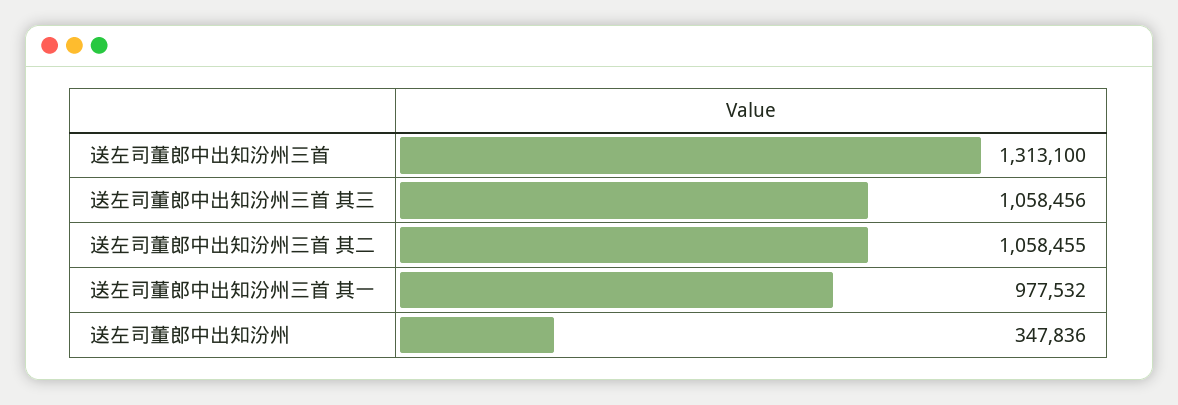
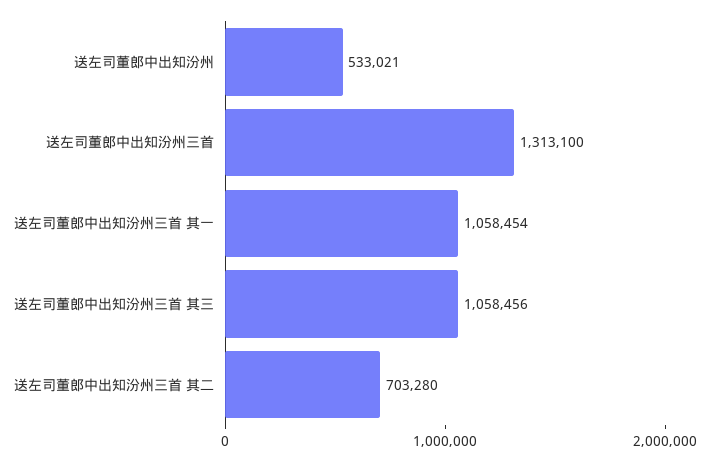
送左司董郎中出知汾州三首 其二: 1058455 -> 703280
送左司董郎中出知汾州三首 其一: 977532 -> 1058454
送左司董郎中出知汾州: 347836 -> 533021

